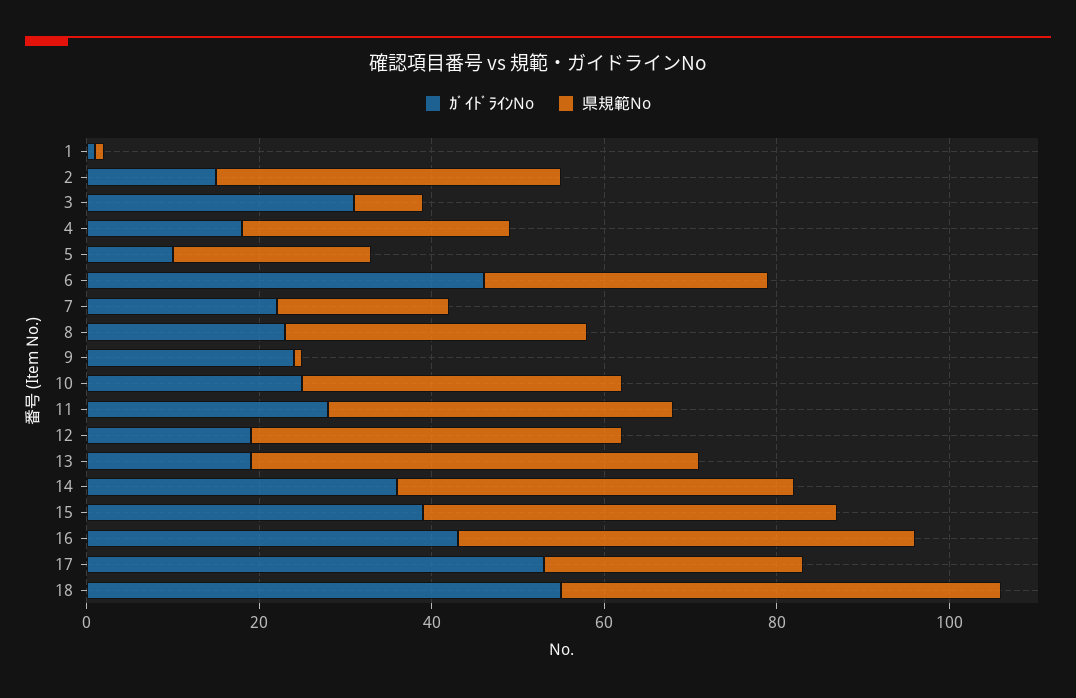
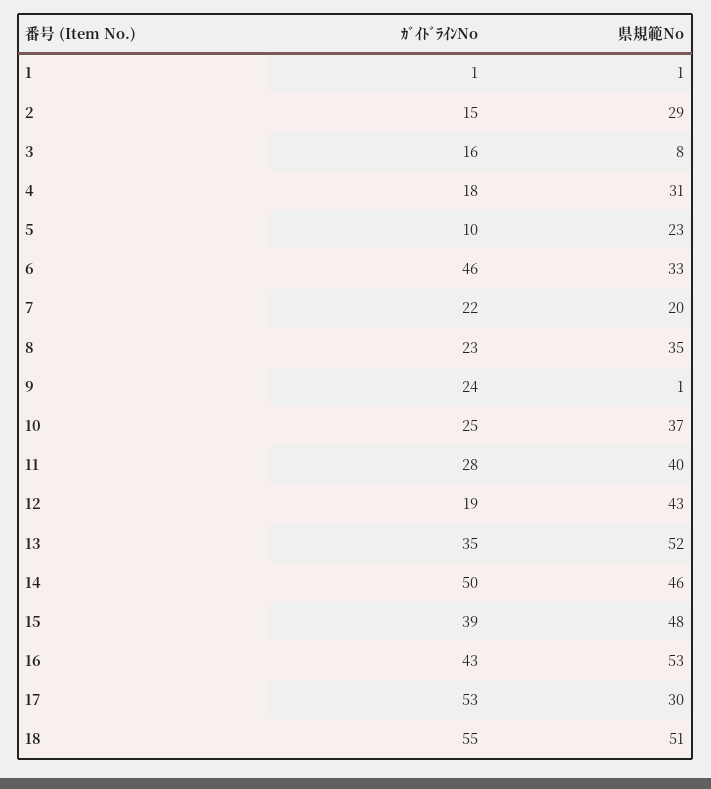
県規範No, 2: 40 -> 29
ｶﾞｲﾄﾞﾗｲﾝNo, 3: 30 -> 16
ｶﾞｲﾄﾞﾗｲﾝNo, 13: 20 -> 35
ｶﾞｲﾄﾞﾗｲﾝNo, 14: 35 -> 50

